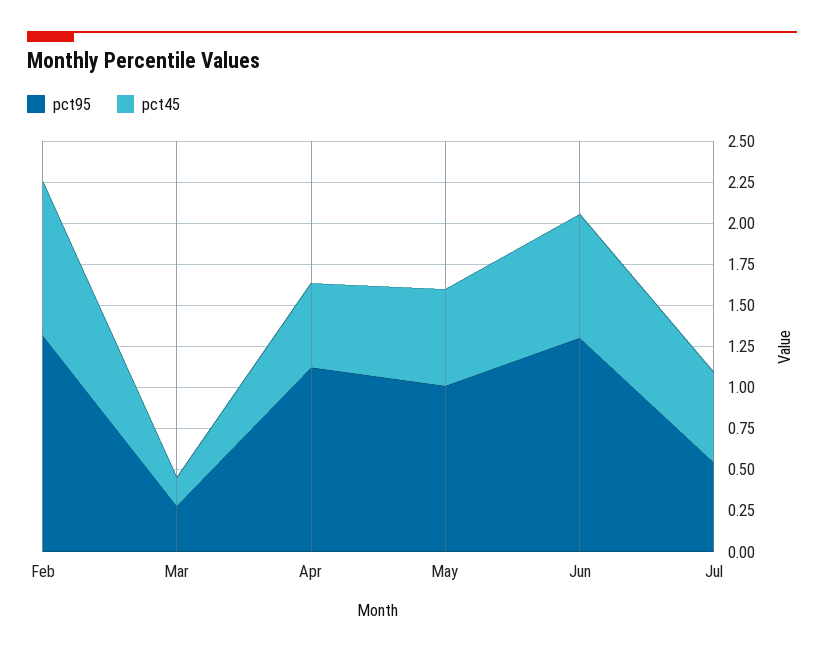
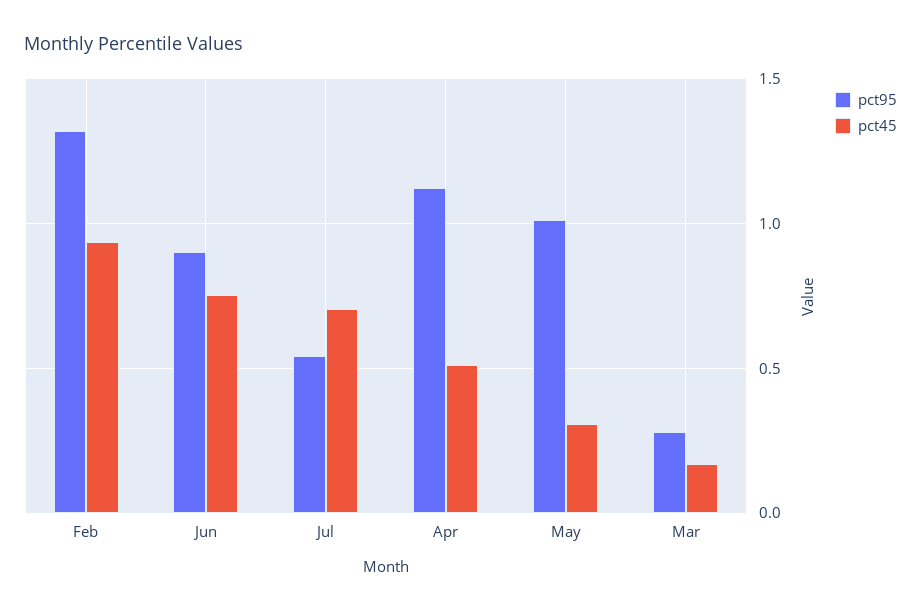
pct45, May: 0.6 -> 0.3
pct95, Jun: 1.3 -> 0.9
pct45, Jul: 0.55 -> 0.7

